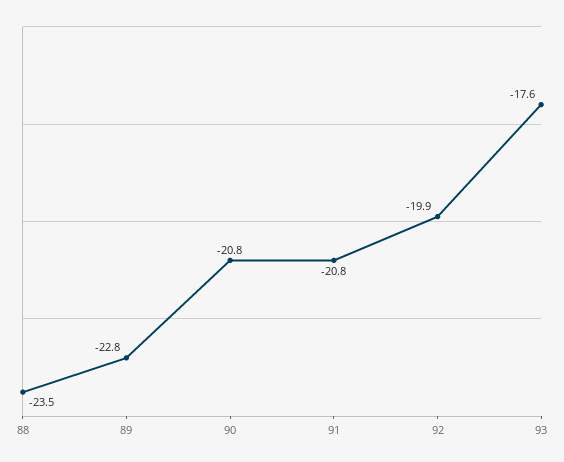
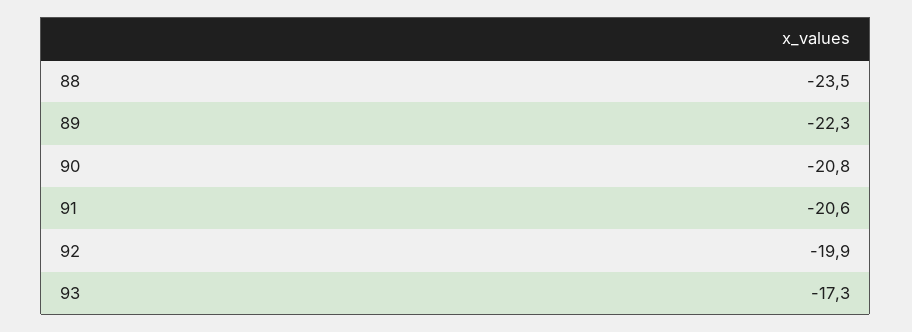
89: -22.8 -> -22.3
91: -20.8 -> -20.6
93: -17.6 -> -17.3

